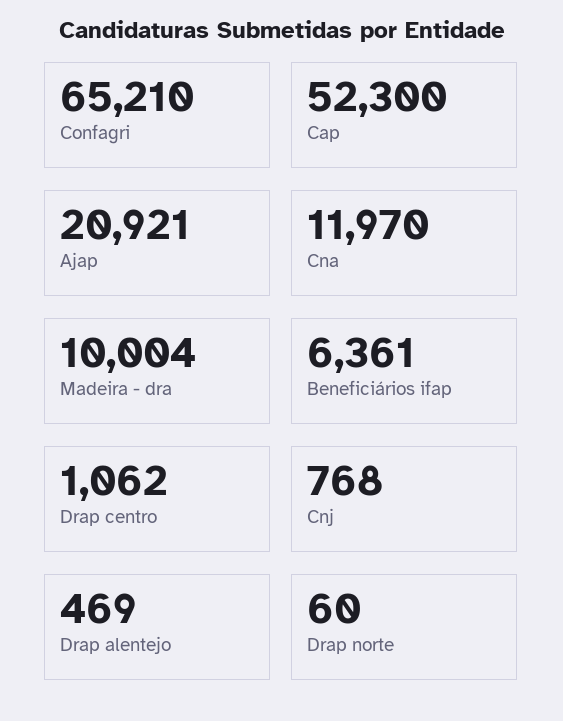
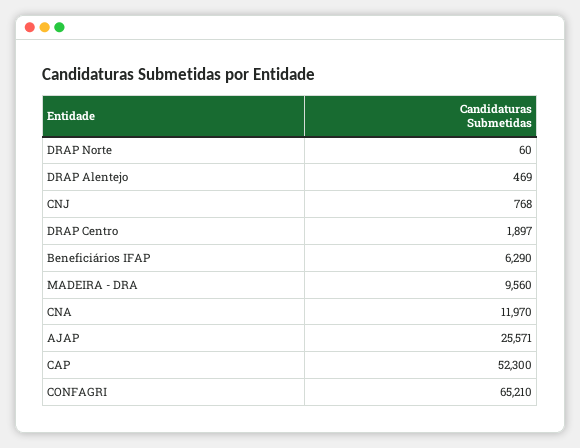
Ajap: 20921 -> 25571
Madeira - dra: 10004 -> 9560
Beneficiários ifap: 6361 -> 6290
Drap centro: 1062 -> 1897

